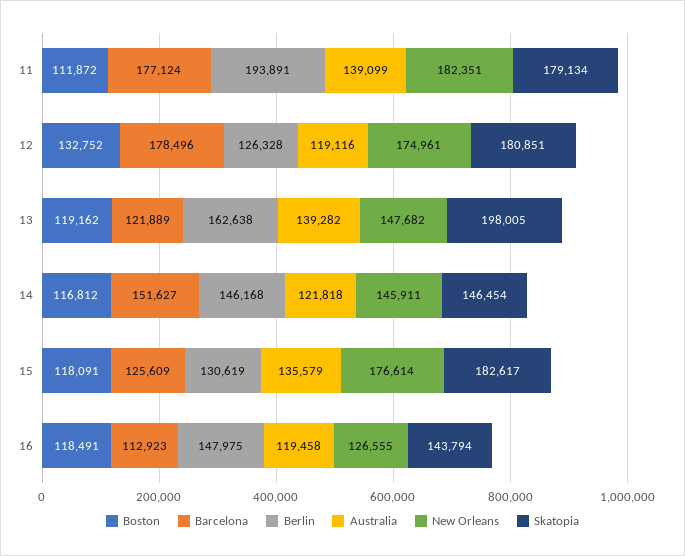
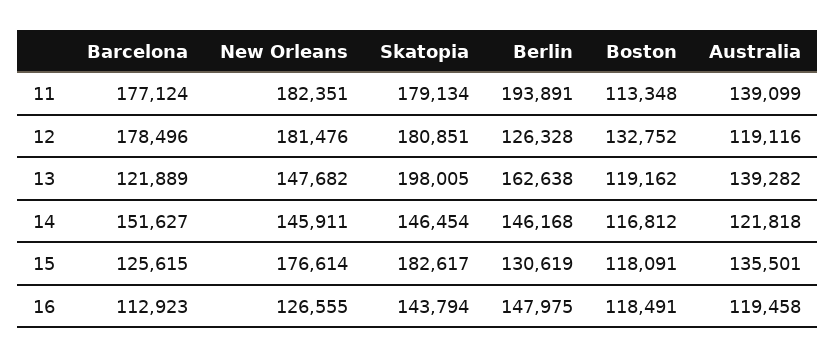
Boston, 11: 111872 -> 113348
New Orleans, 12: 174961 -> 181476
Barcelona, 15: 125609 -> 125615
Australia, 15: 135579 -> 135501

